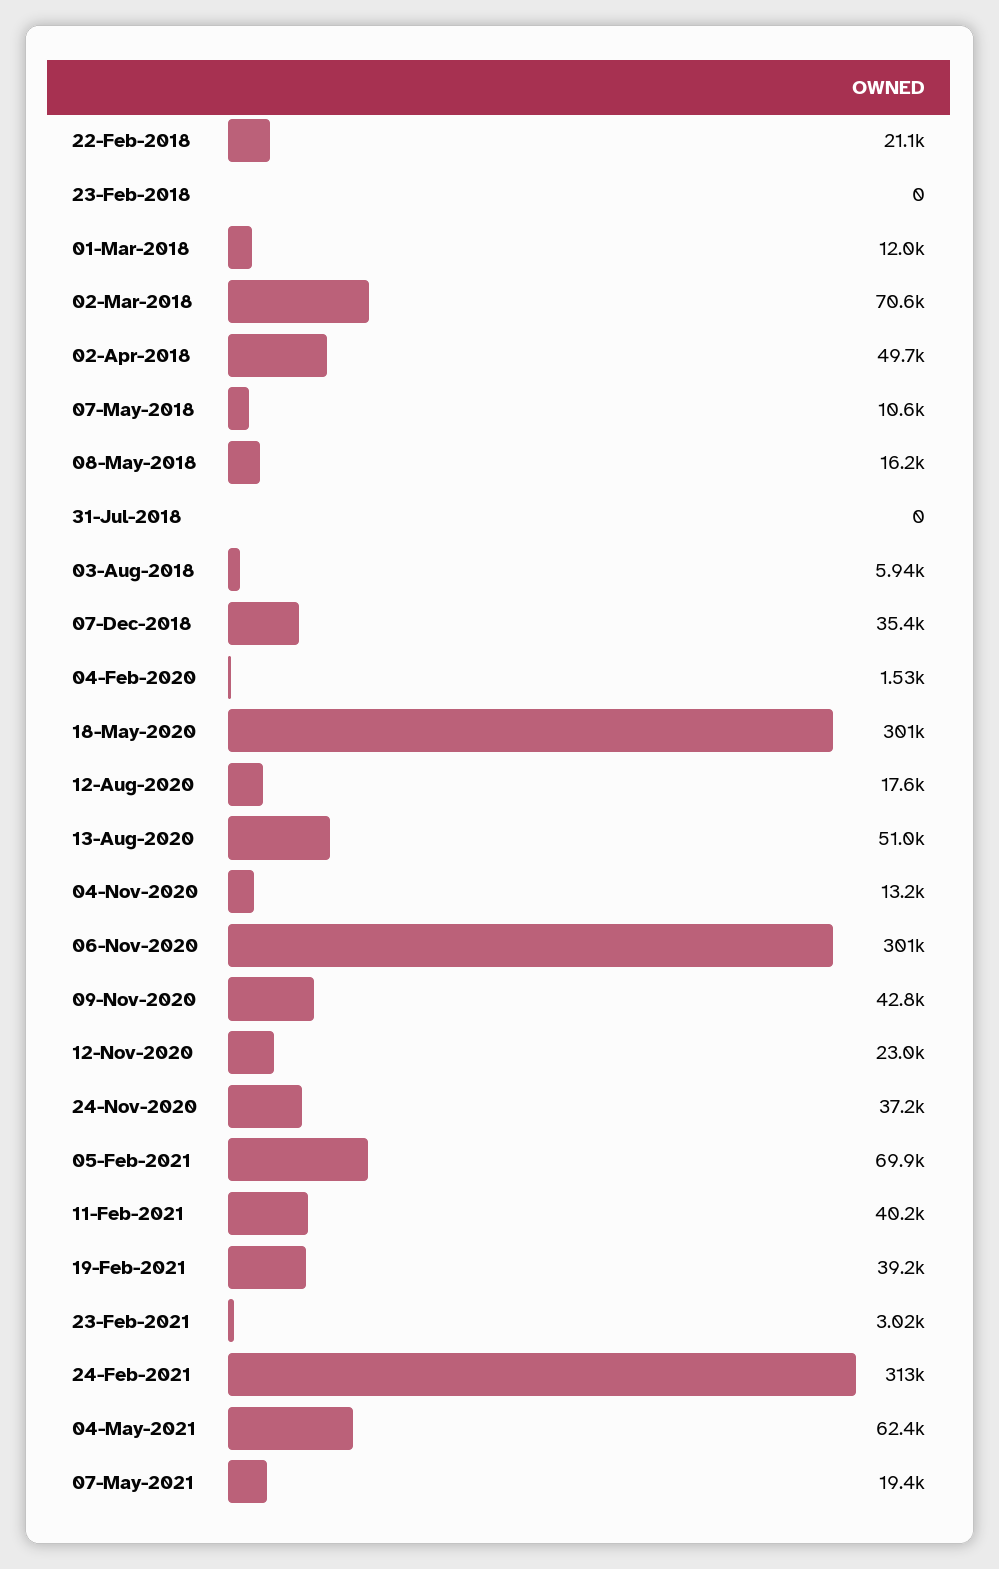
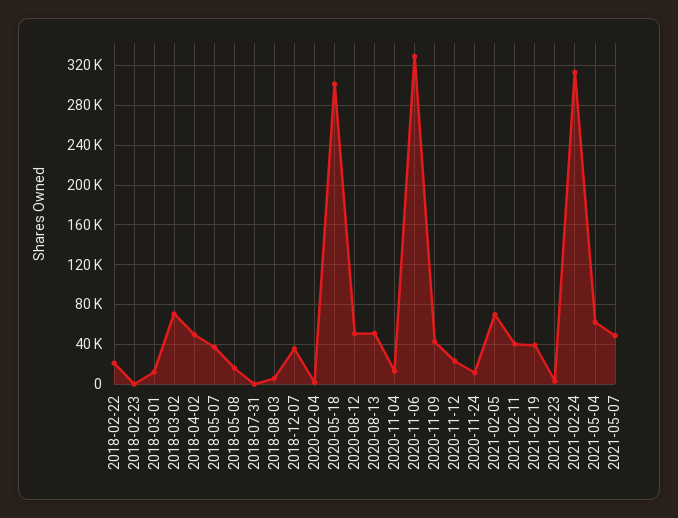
07-May-2018: 10600 -> 40000
12-Aug-2020: 17600 -> 50000
06-Nov-2020: 301000 -> 330000
24-Nov-2020: 37200 -> 10000
07-May-2021: 19400 -> 50000

